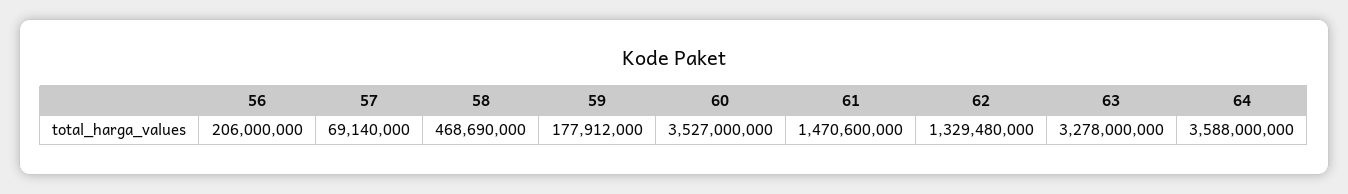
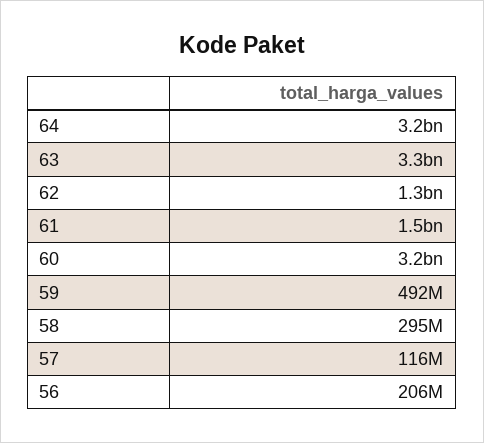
57: 69140000 -> 116000000
58: 468690000 -> 295000000
59: 177912000 -> 492000000
60: 3527000000 -> 3200000000
64: 3588000000 -> 3200000000

